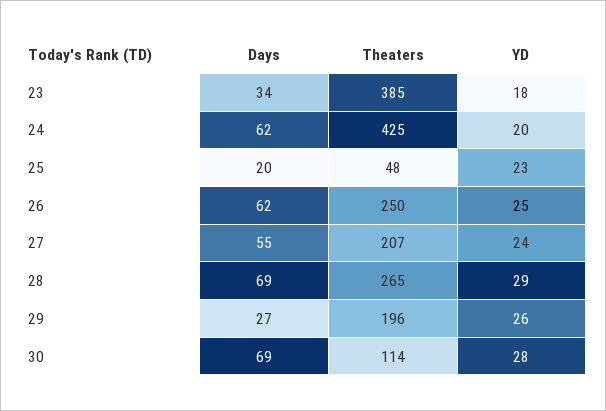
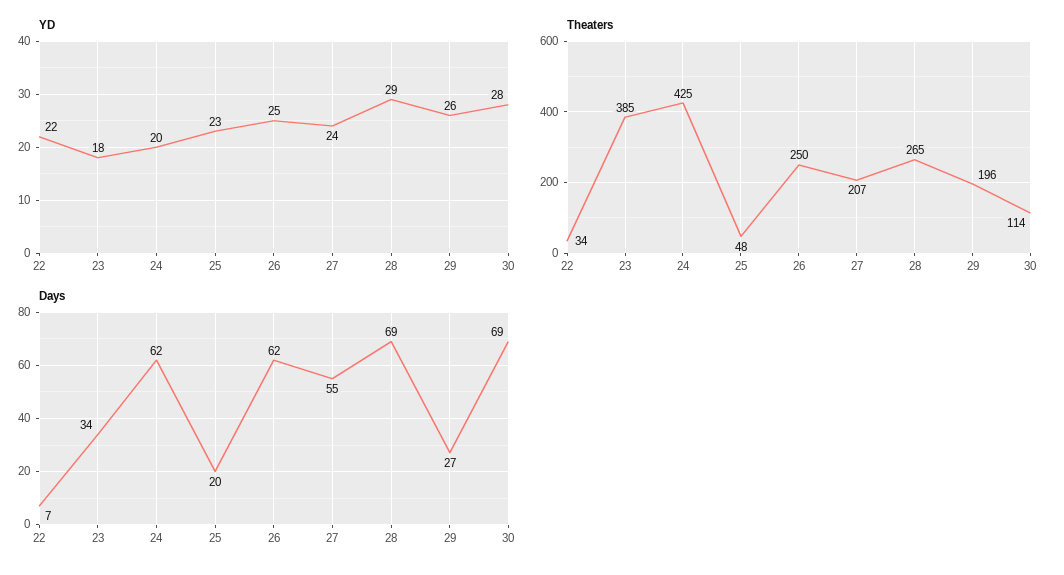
YD, 22: none -> 22
Theaters, 22: none -> 34
Days, 22: none -> 7

